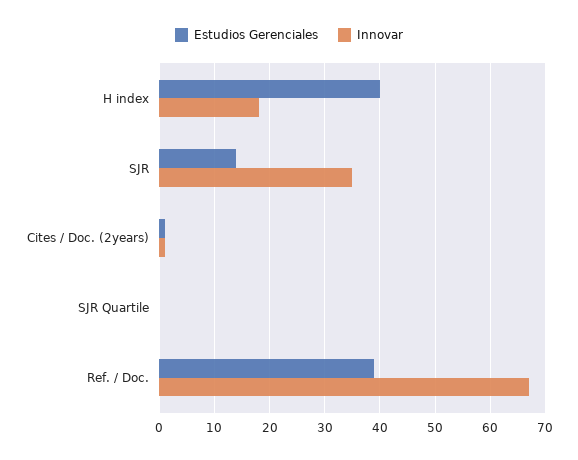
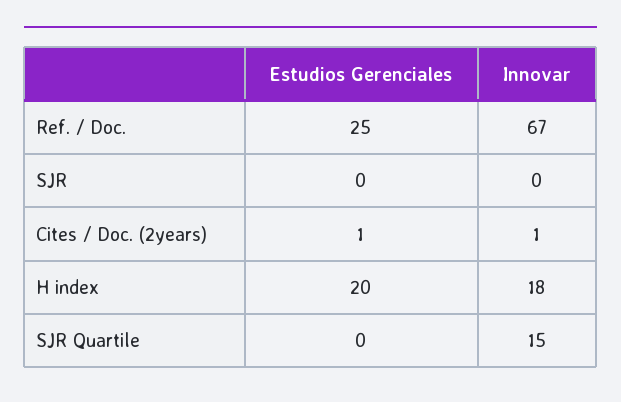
Estudios Gerenciales, H index: 40 -> 20
Estudios Gerenciales, SJR: 15 -> 0
Innovar, SJR: 35 -> 0
Innovar, SJR Quartile: 0 -> 15
Estudios Gerenciales, Ref. / Doc.: 40 -> 25

